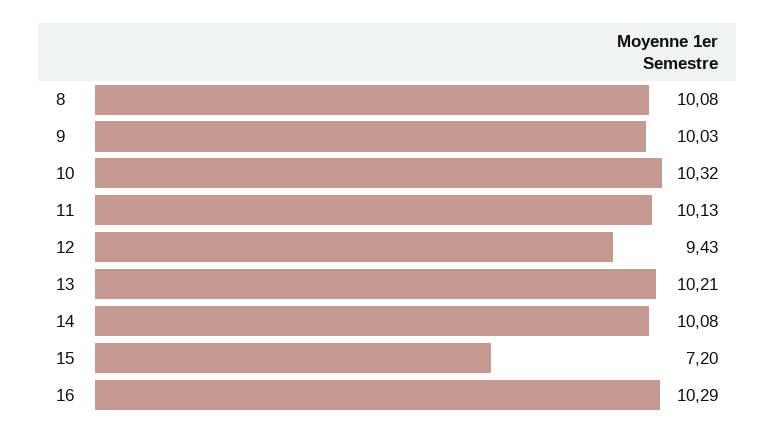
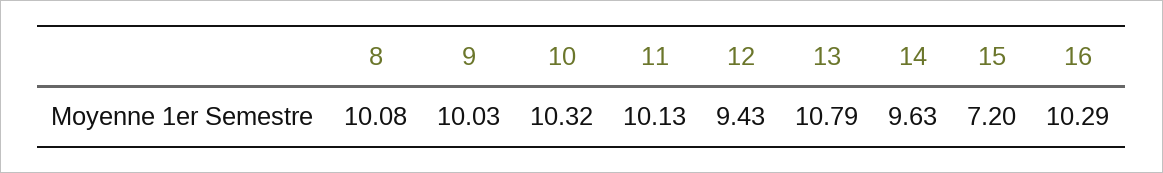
13: 10.21 -> 10.79
14: 10.08 -> 9.63

